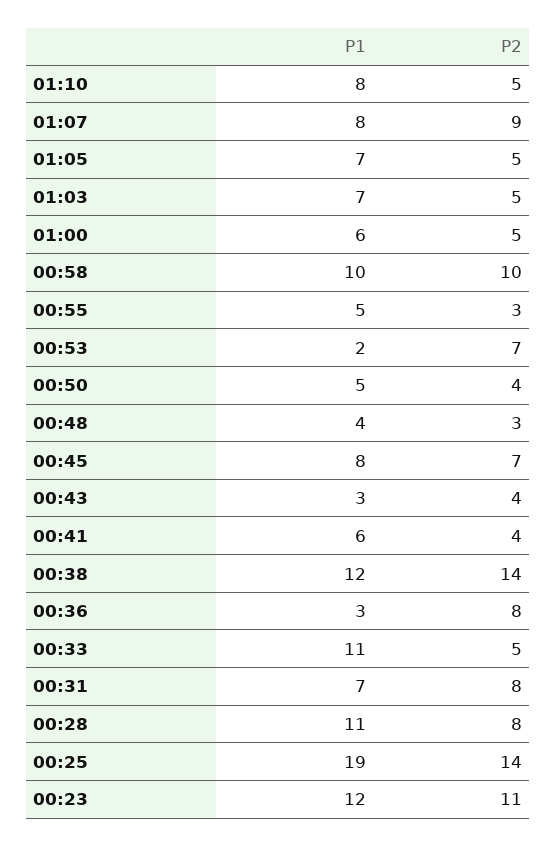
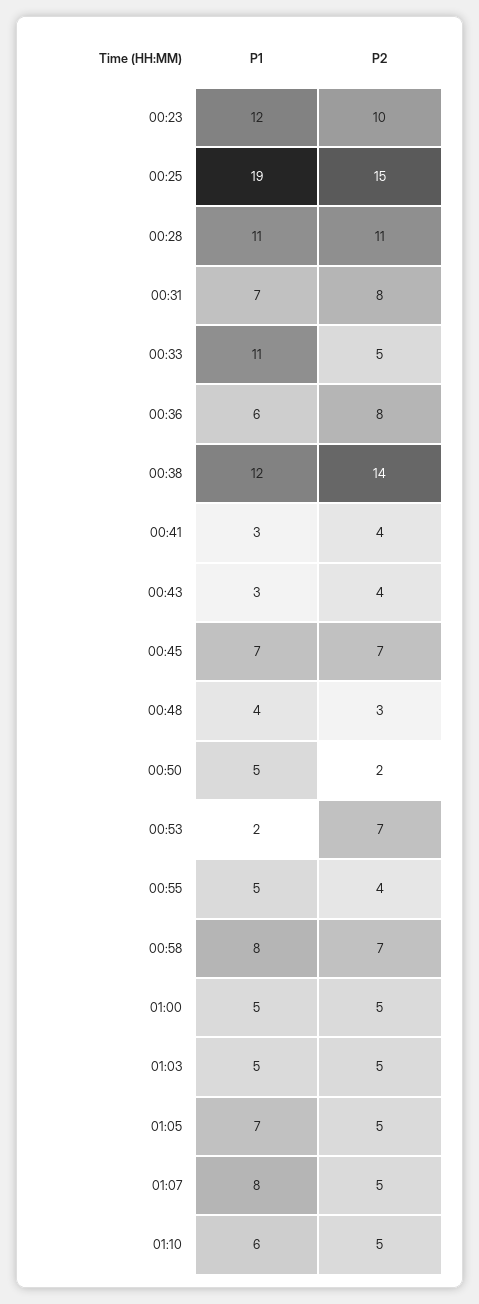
P1, 01:10: 8 -> 6
P2, 01:07: 9 -> 5
P1, 01:03: 7 -> 5
P1, 01:00: 6 -> 5
P1, 00:58: 10 -> 8
P2, 00:58: 10 -> 7
P2, 00:55: 3 -> 4
P2, 00:50: 4 -> 2
P1, 00:45: 8 -> 7
P1, 00:41: 6 -> 3
P1, 00:36: 3 -> 6
P2, 00:28: 8 -> 11
P2, 00:25: 14 -> 15
P2, 00:23: 11 -> 10

